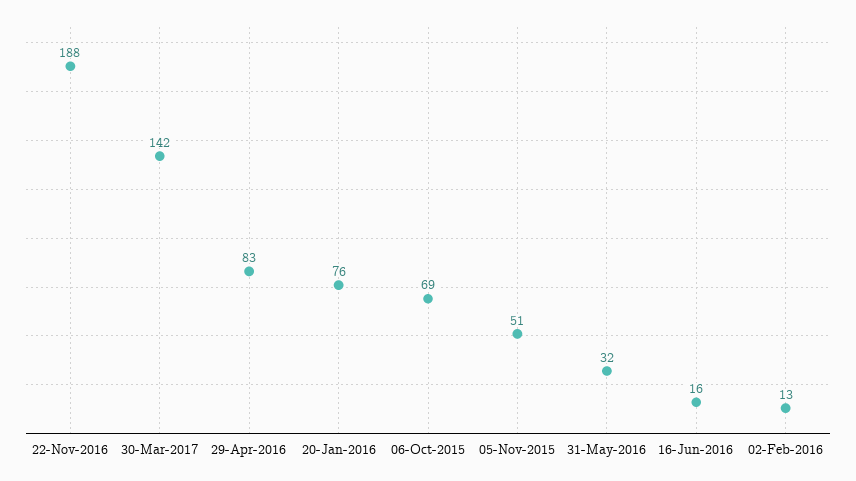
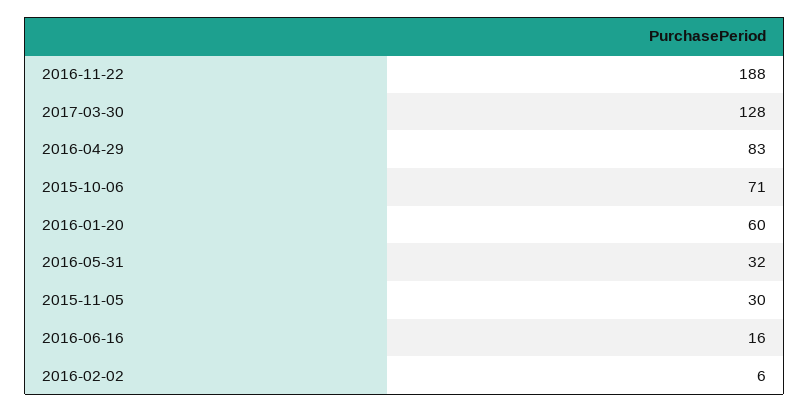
30-Mar-2017: 142 -> 128
20-Jan-2016: 76 -> 60
06-Oct-2015: 69 -> 71
05-Nov-2015: 51 -> 30
02-Feb-2016: 13 -> 6

